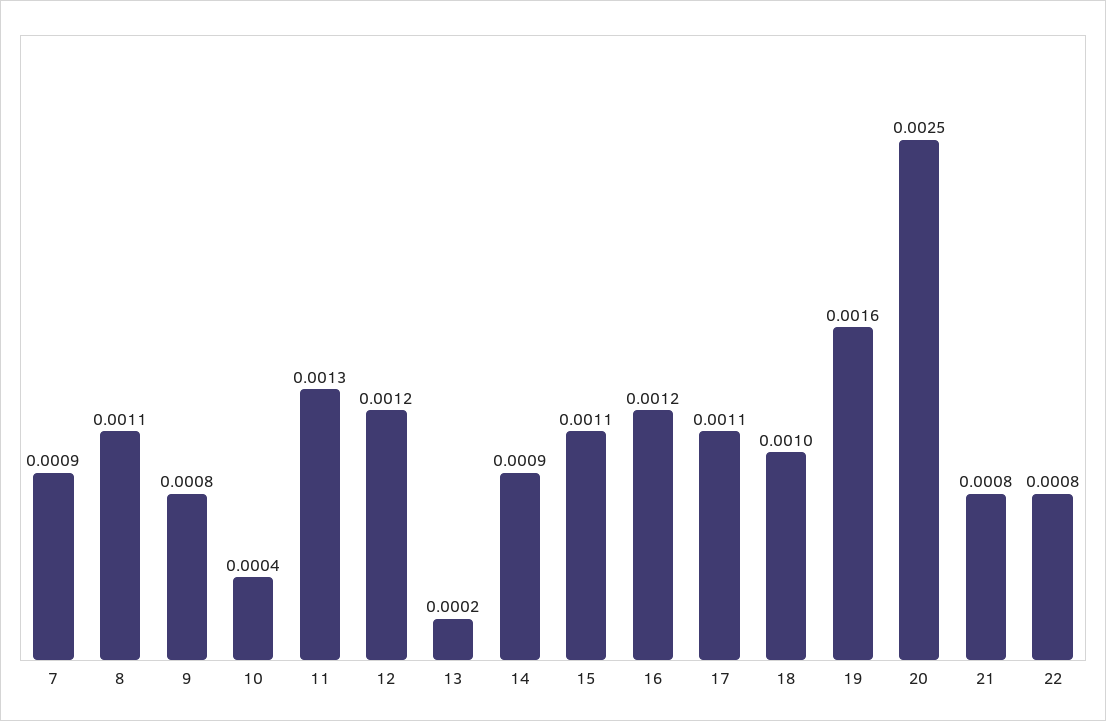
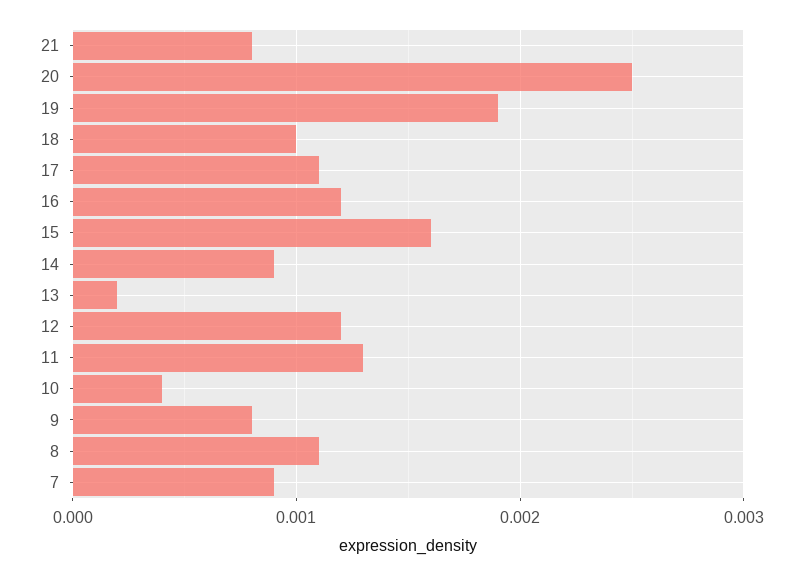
15: 0.0011 -> 0.0016
19: 0.0016 -> 0.0019
22: 0.0008 -> none

